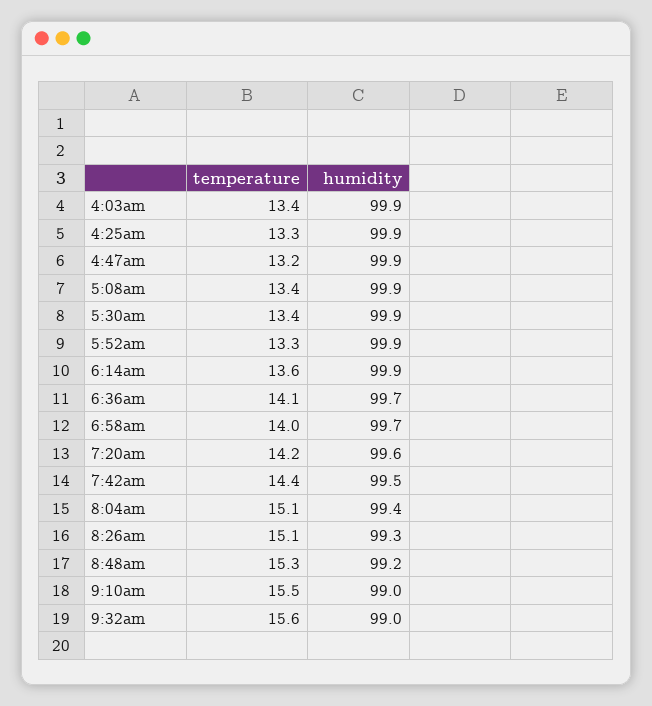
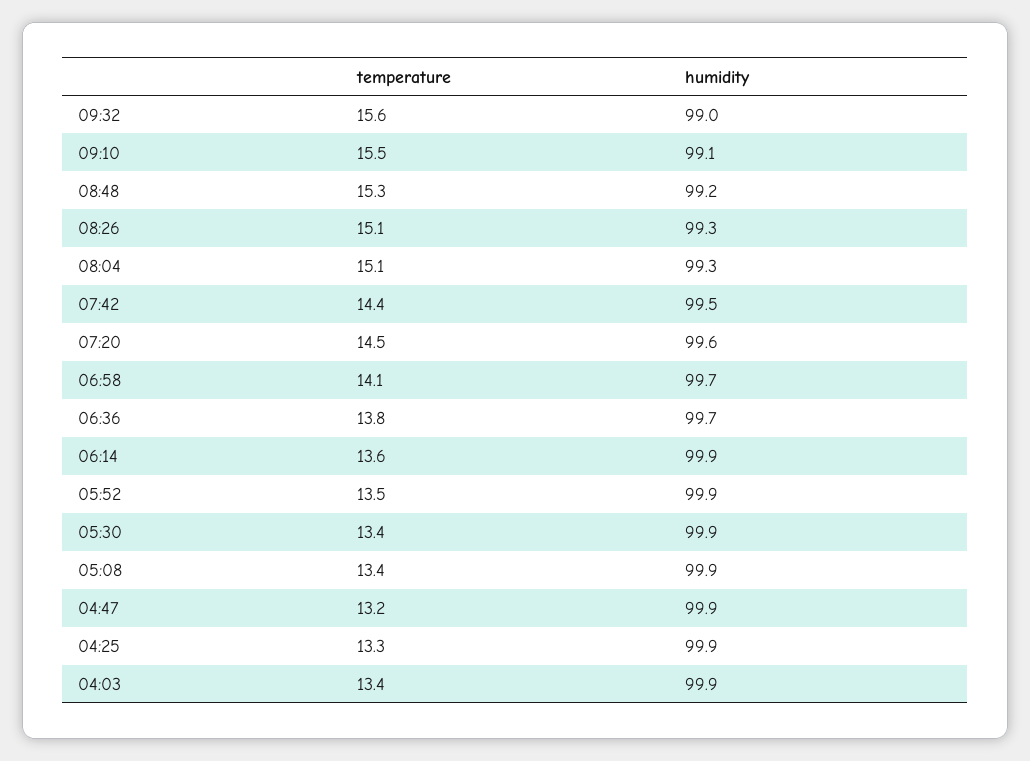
temperature, 5:52am: 13.3 -> 13.5
temperature, 6:36am: 14.1 -> 13.8
temperature, 6:58am: 14 -> 14.1
temperature, 7:20am: 14.2 -> 14.5
humidity, 8:04am: 99.4 -> 99.3
humidity, 9:10am: 99 -> 99.1

